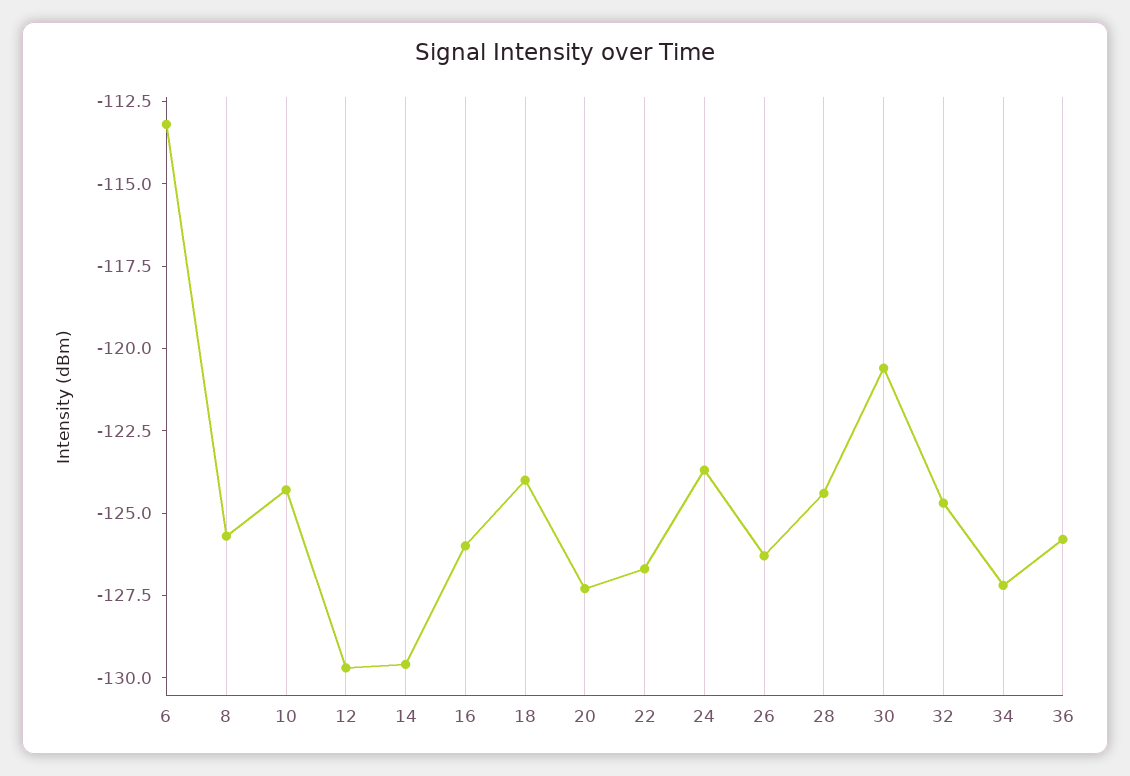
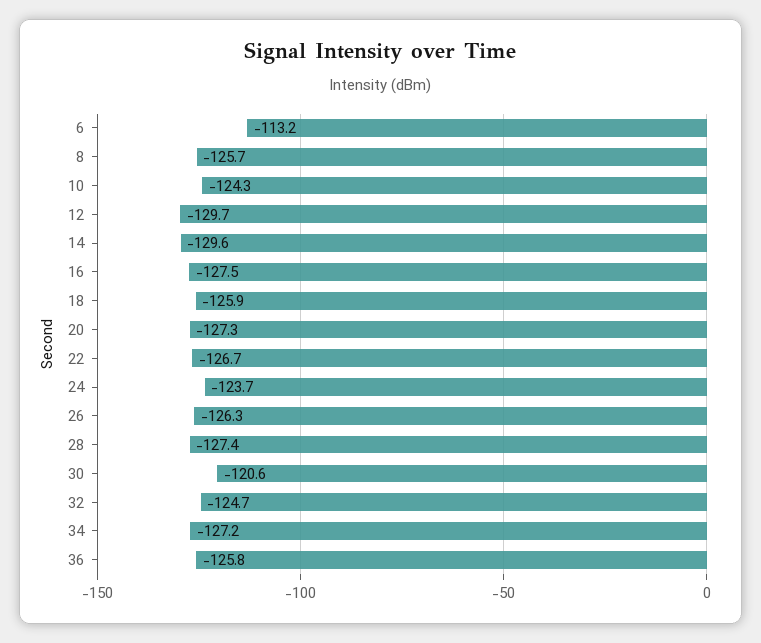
16: -126 -> -127.5
18: -124 -> -125.9
28: -124.5 -> -127.4

